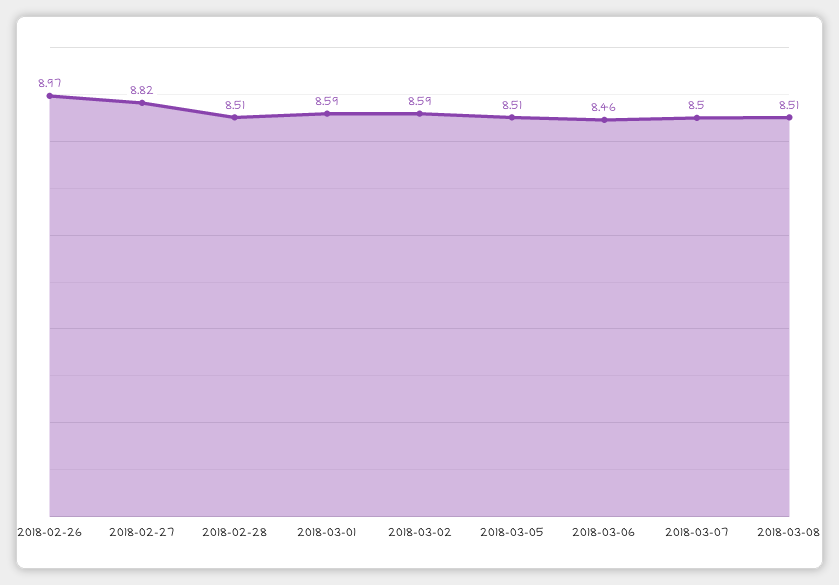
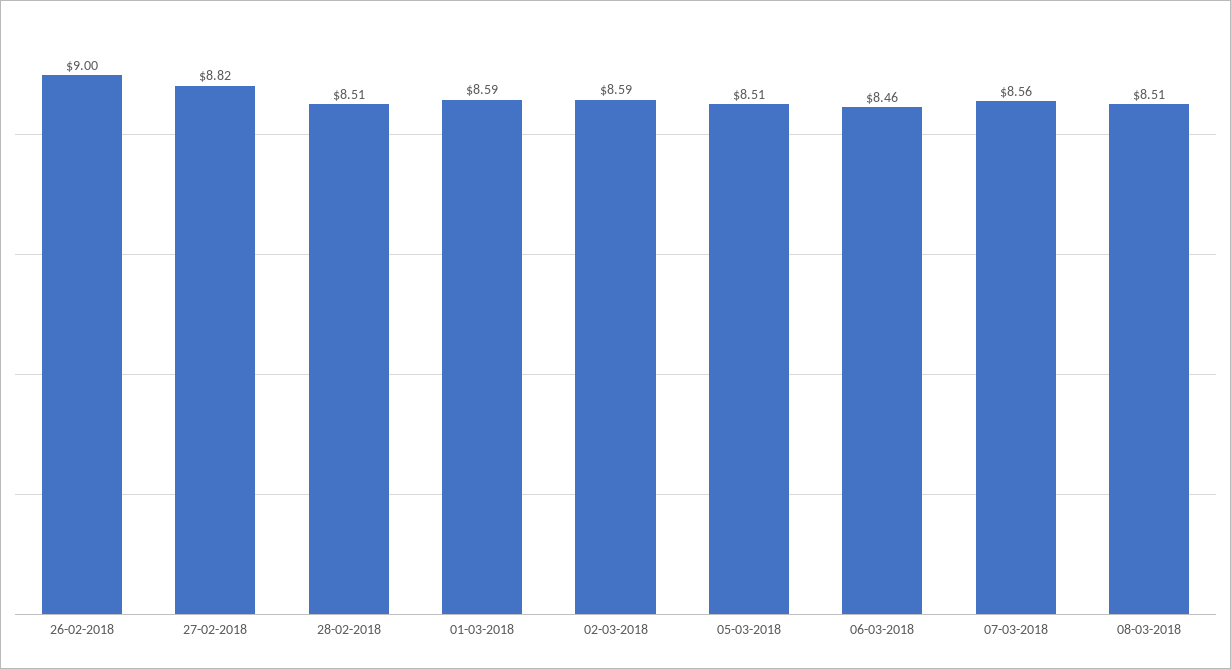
2018-02-26: 8.97 -> 9
2018-03-07: 8.5 -> 8.56

